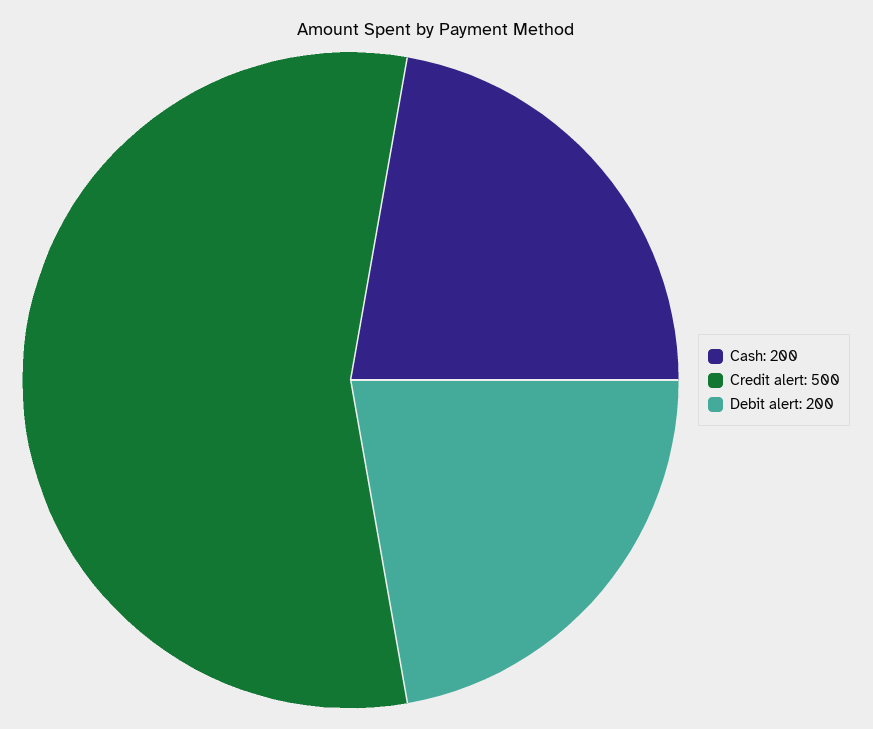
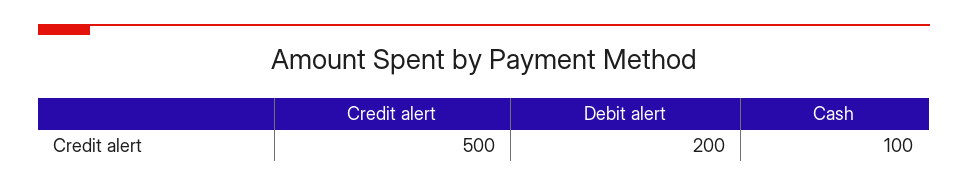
Cash: 200 -> 100

